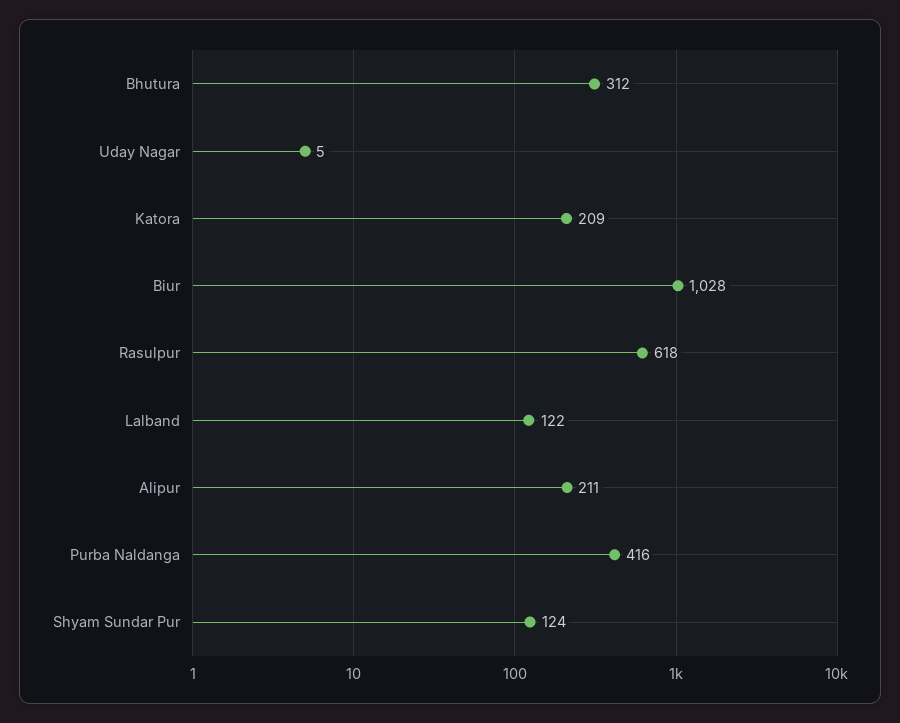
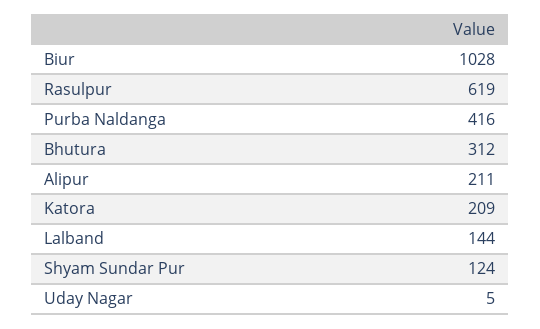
Rasulpur: 618 -> 619
Lalband: 122 -> 144

